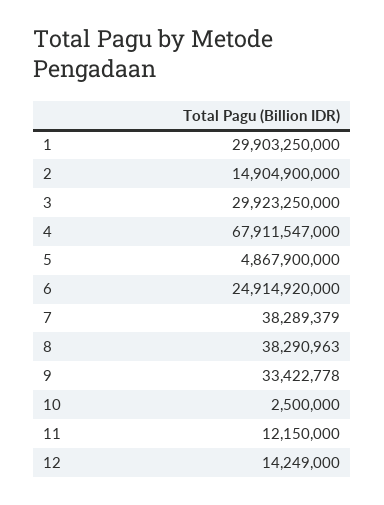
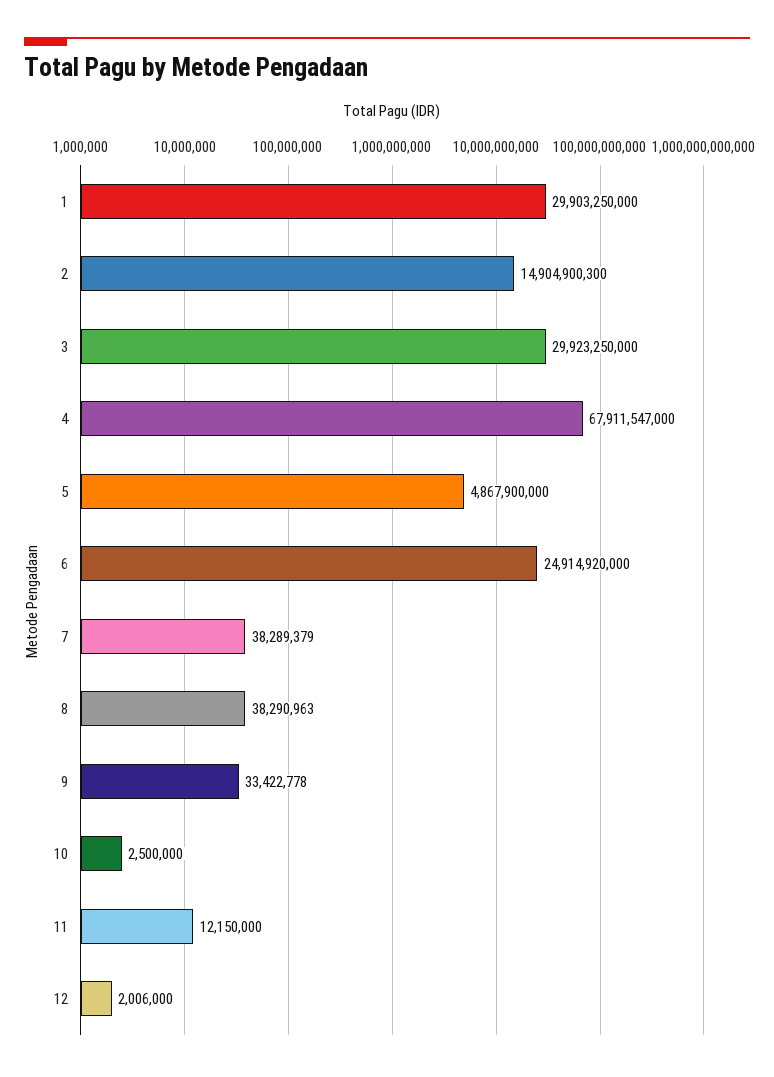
2: 14904900000 -> 14904900300
12: 14249000 -> 2006000

